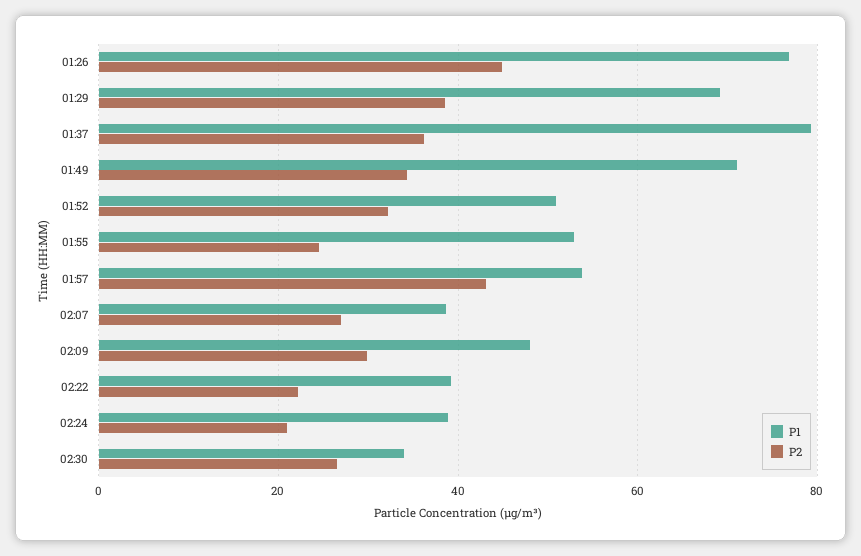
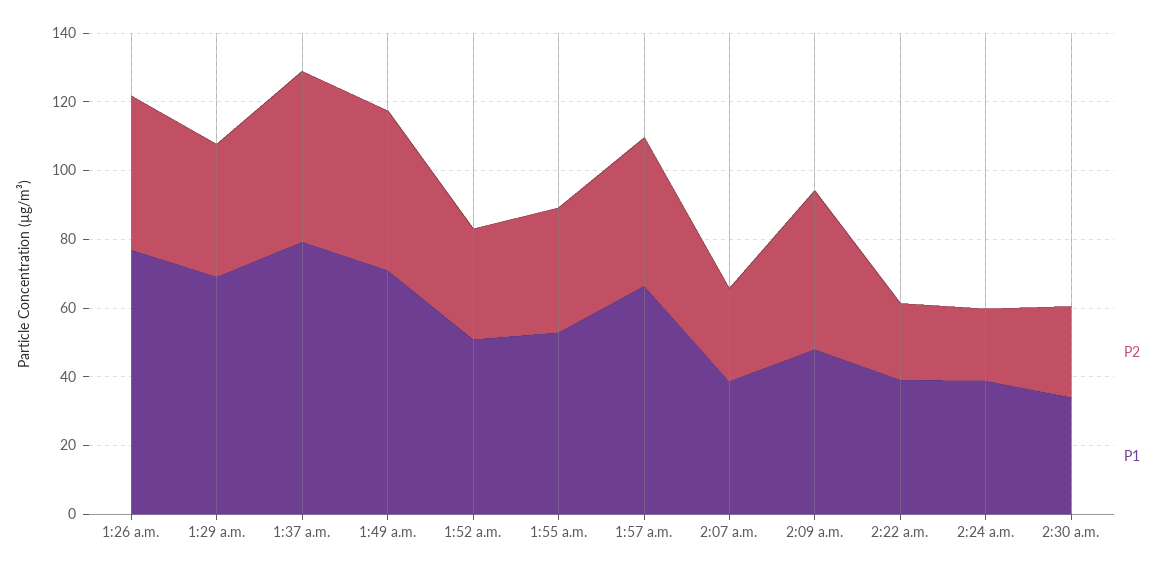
P2, 01:37: 36 -> 50
P2, 01:49: 34 -> 45
P2, 01:55: 24 -> 35
P1, 01:57: 54 -> 65
P2, 02:09: 30 -> 45

